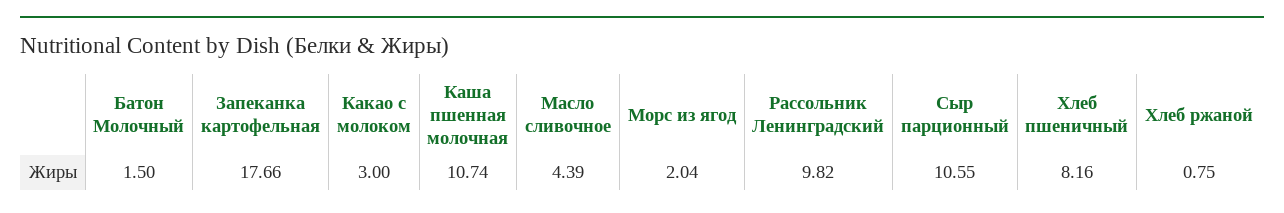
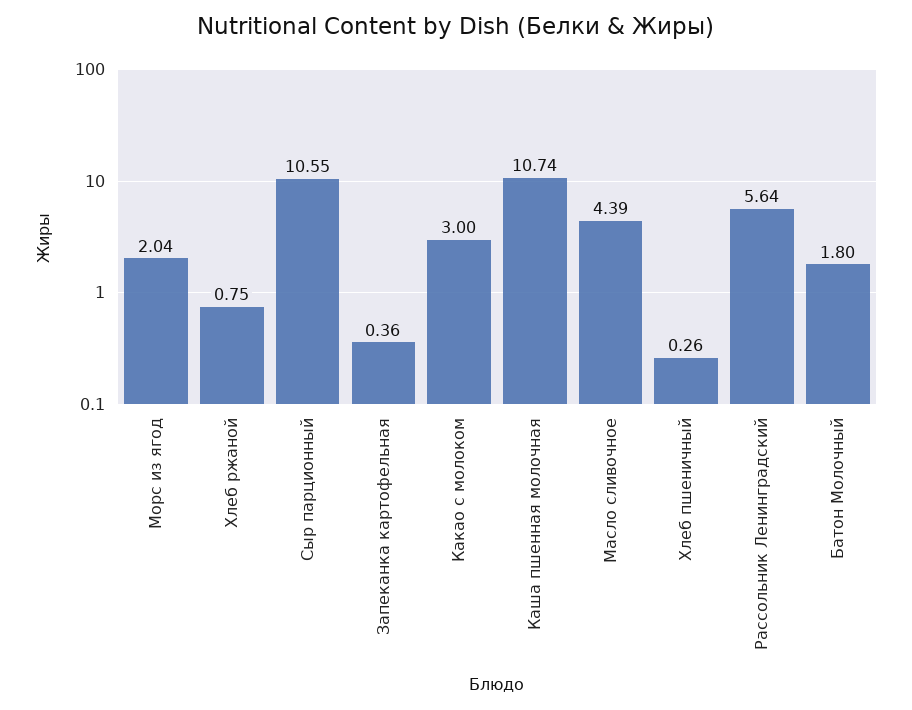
Батон Молочный: 1.5 -> 1.8
Запеканка картофельная: 17.66 -> 0.36
Рассольник Ленинградский: 9.82 -> 5.64
Хлеб пшеничный: 8.16 -> 0.26

